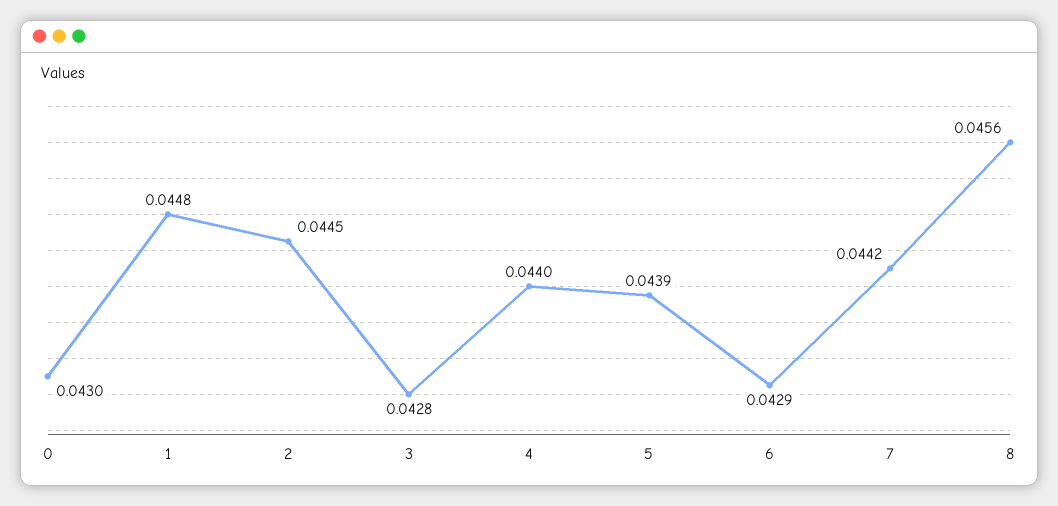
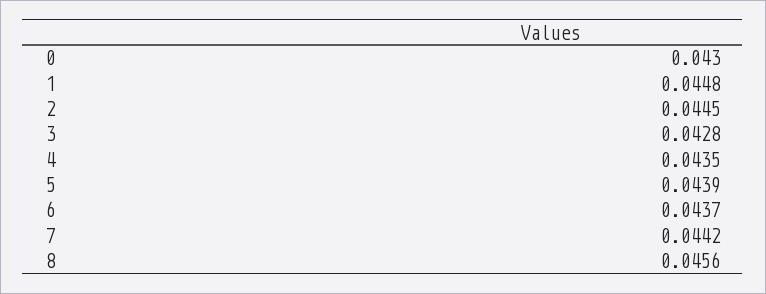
4: 0.044 -> 0.0435
6: 0.0429 -> 0.0437

